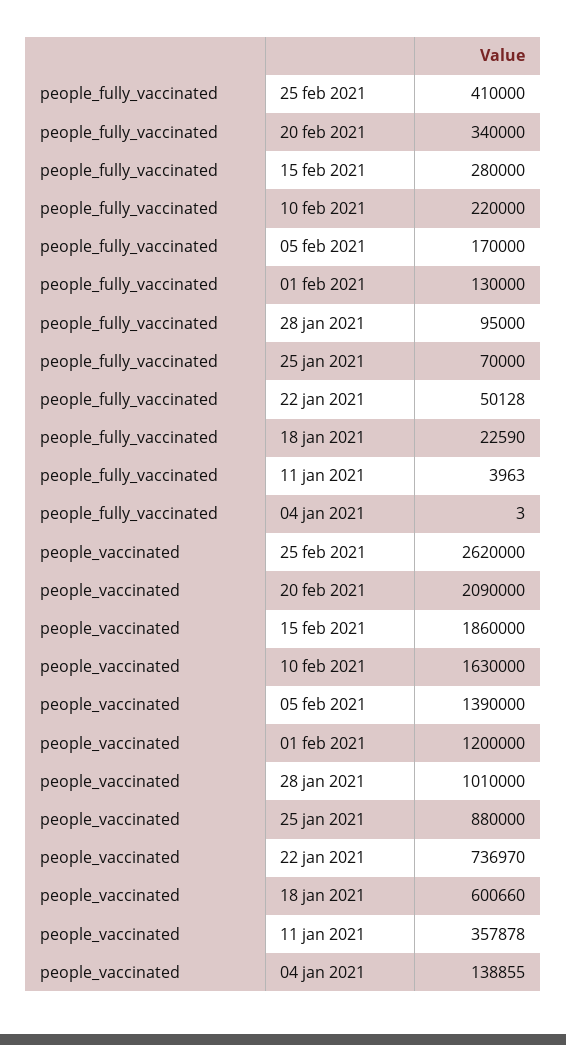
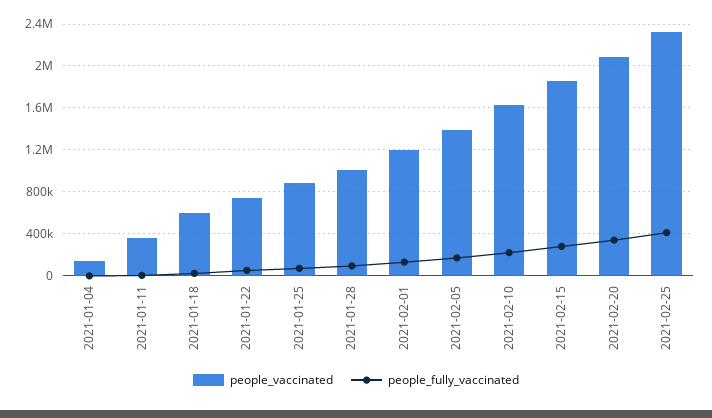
people_vaccinated, 25 feb 2021: 2620000 -> 2300000

